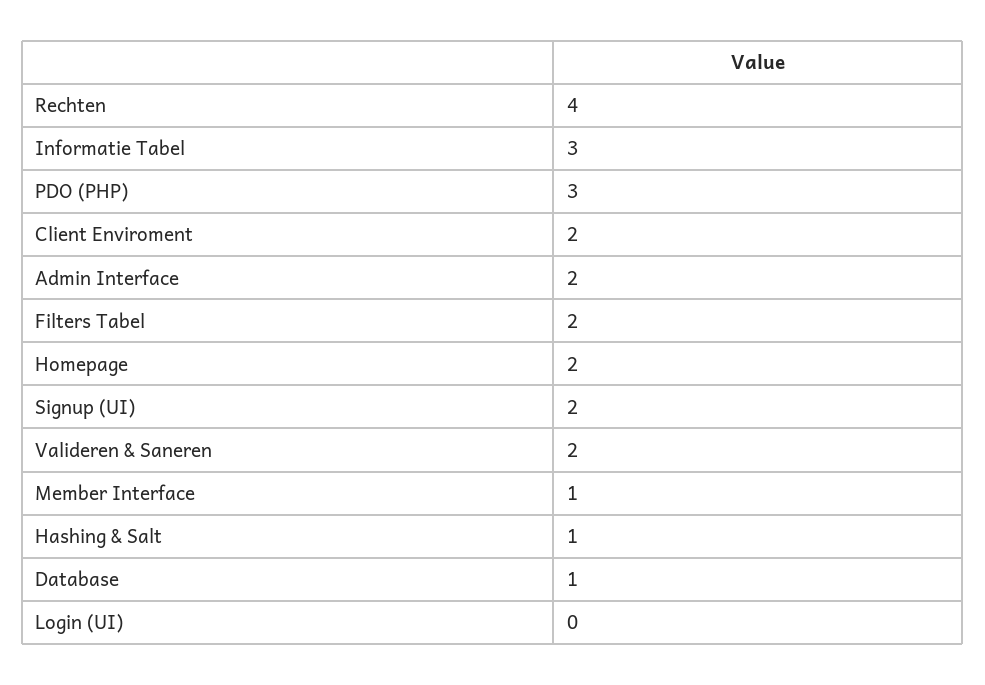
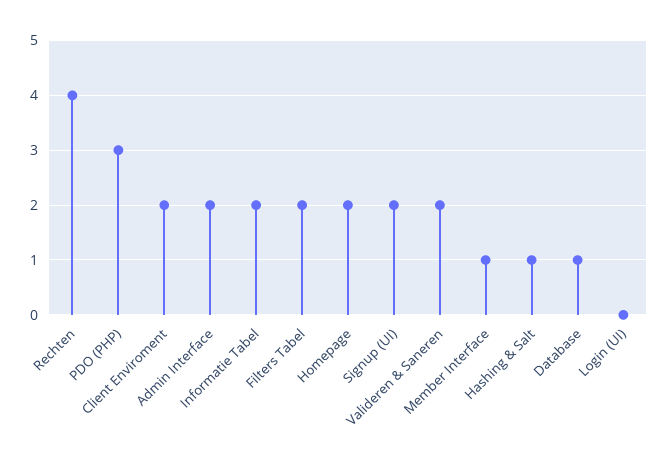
Informatie Tabel: 3 -> 2

